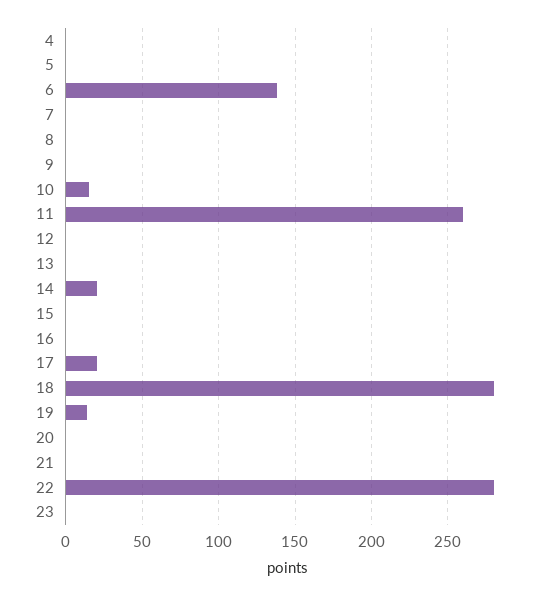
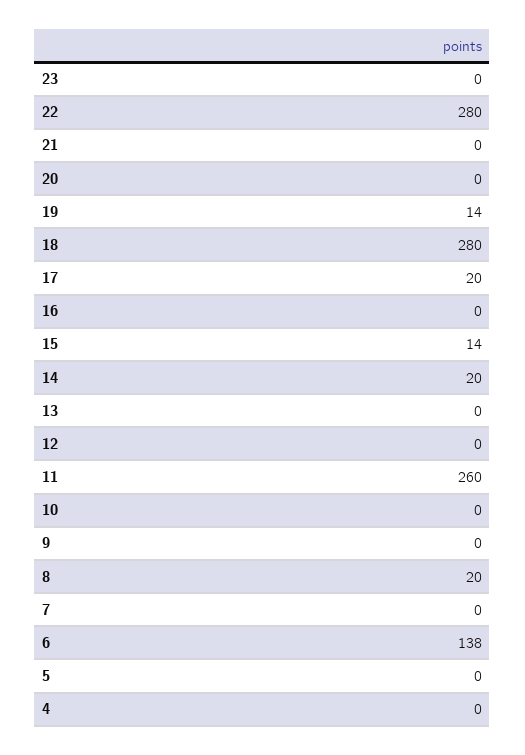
8: 0 -> 20
10: 15 -> 0
15: 0 -> 14

